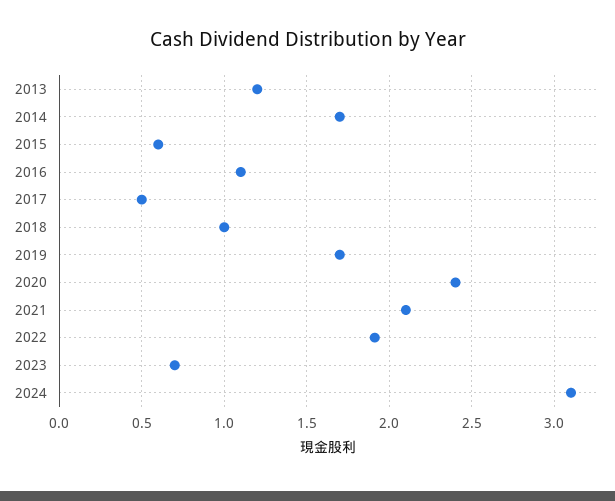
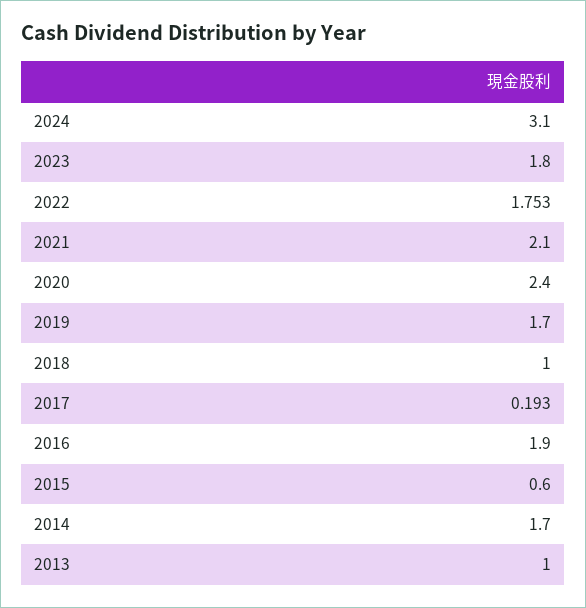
2013: 1.2 -> 1
2016: 1.1 -> 1.9
2017: 0.5 -> 0.193
2022: 1.9 -> 1.753
2023: 0.7 -> 1.8

